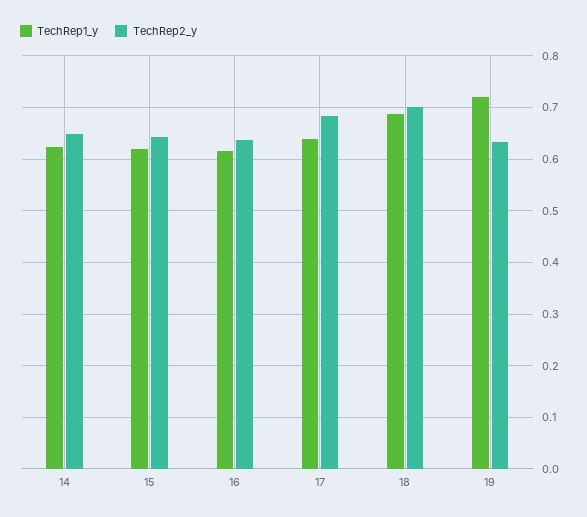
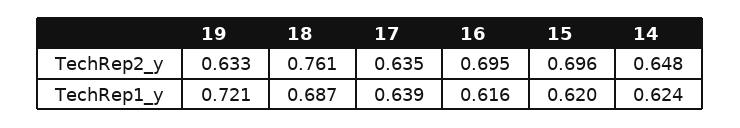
TechRep2_y, 15: 0.64 -> 0.696
TechRep2_y, 16: 0.64 -> 0.695
TechRep2_y, 17: 0.68 -> 0.635
TechRep2_y, 18: 0.7 -> 0.761

